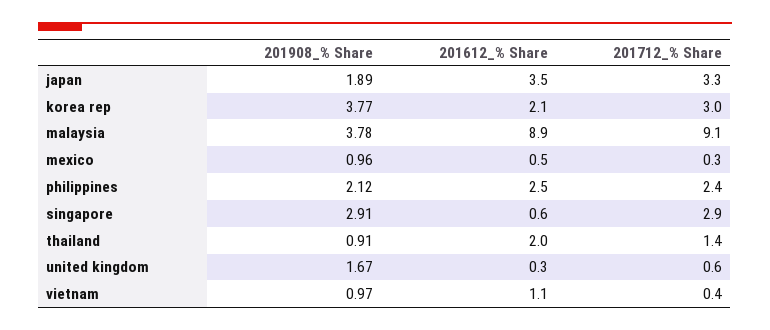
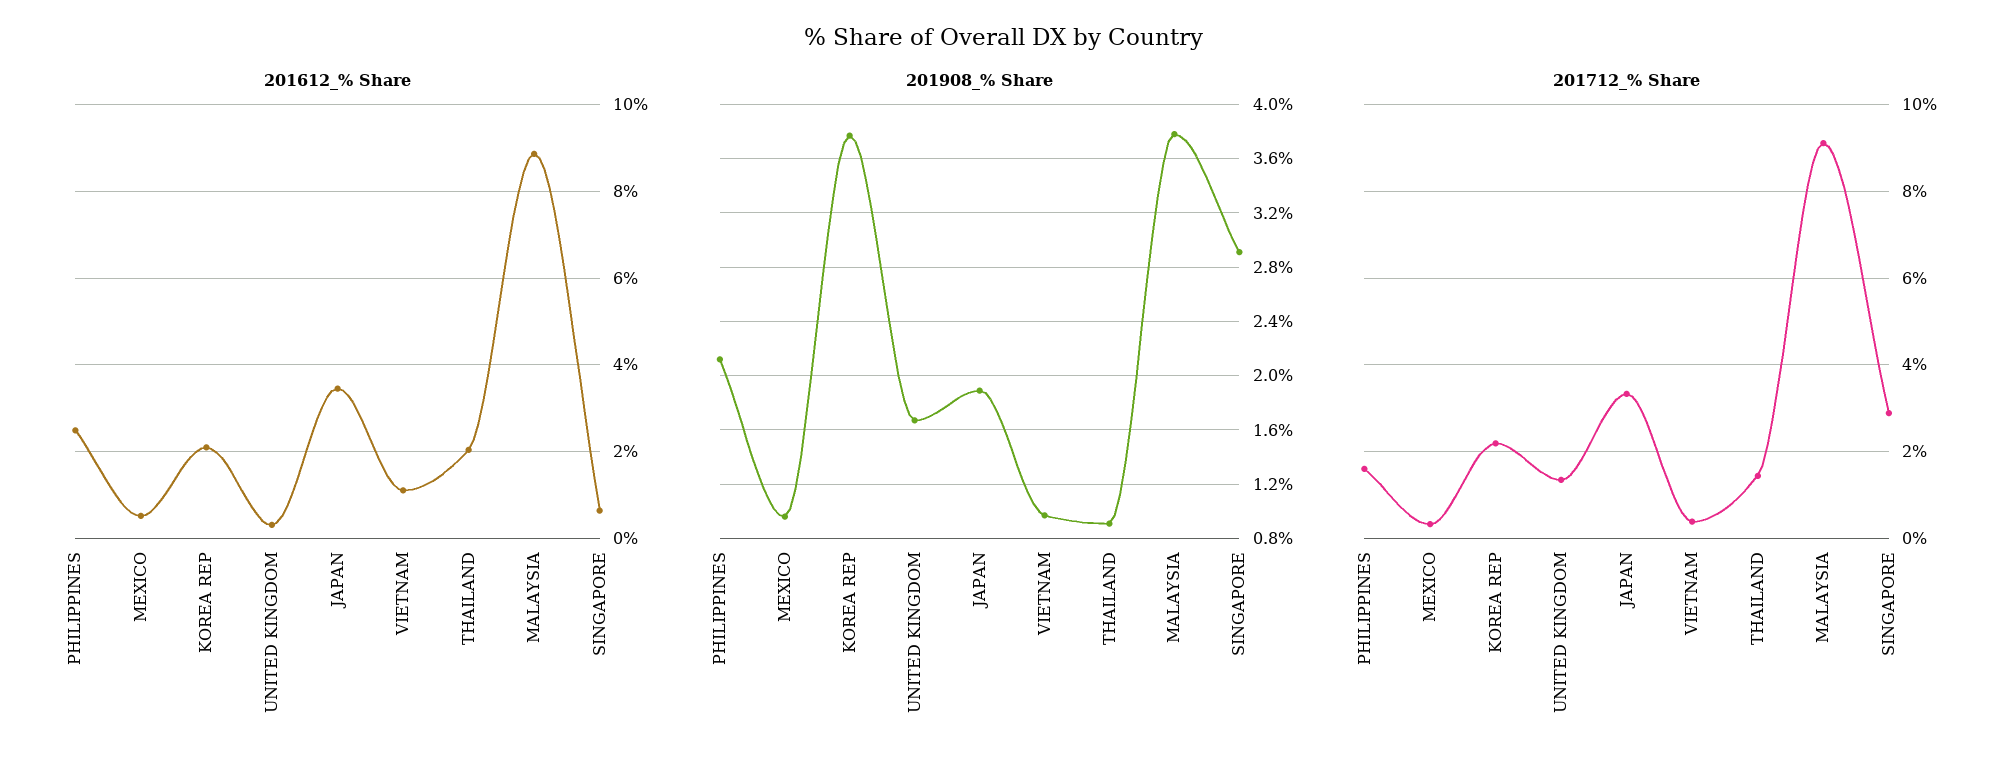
201712_% Share, korea rep: 3 -> 2.2
201712_% Share, philippines: 2.4 -> 1.6
201712_% Share, united kingdom: 0.6 -> 1.4

